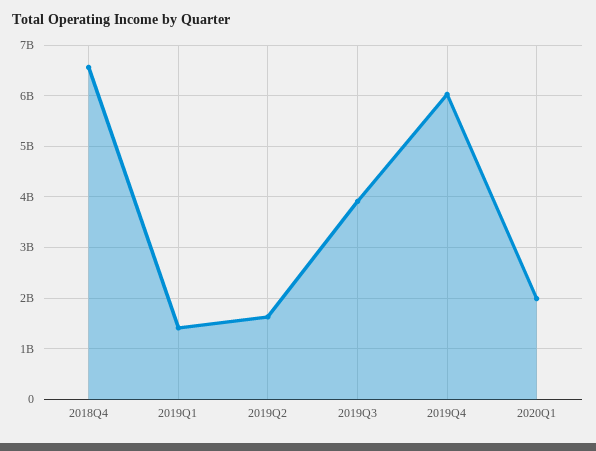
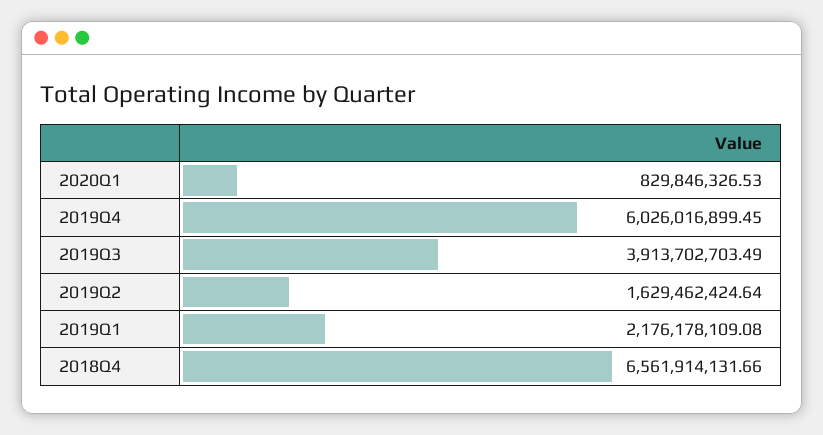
2019Q1: 1400000000 -> 2176178109.08
2020Q1: 2000000000 -> 829846326.53

